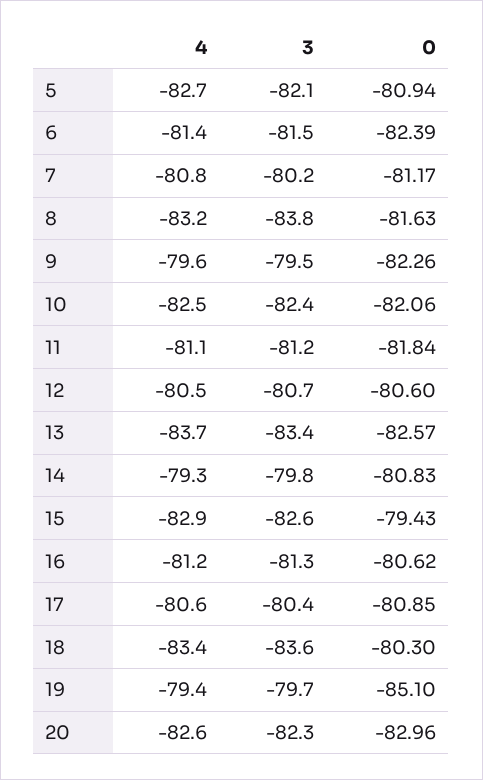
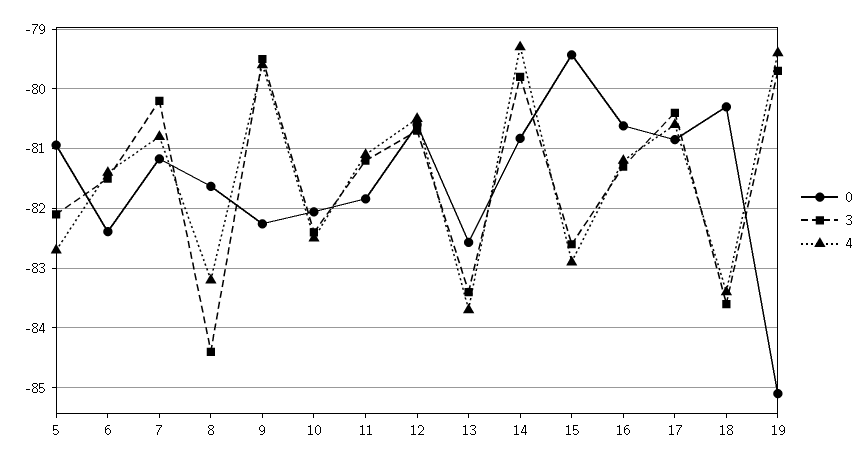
3, 8: -83.8 -> -84.4
4, 20: -82.6 -> none
3, 20: -82.3 -> none
0, 20: -82.96 -> none

